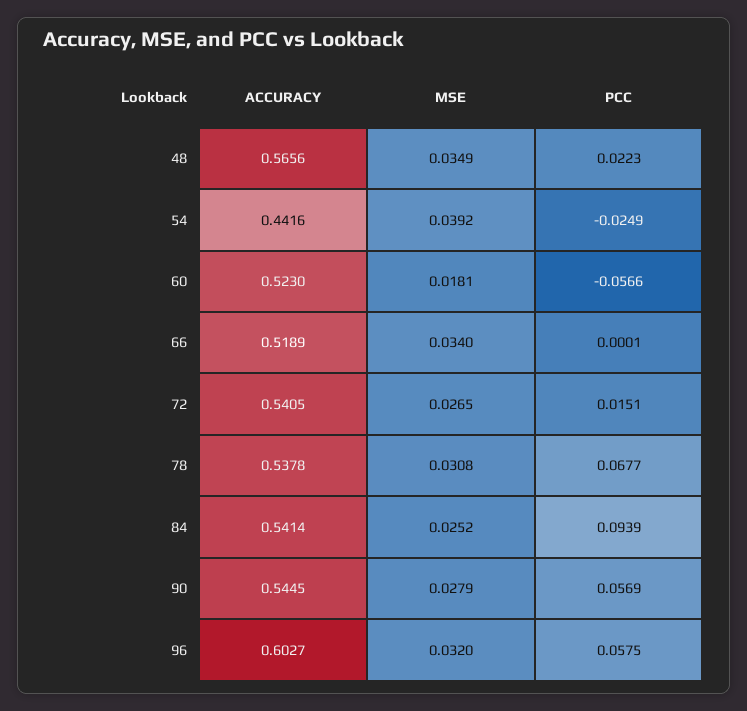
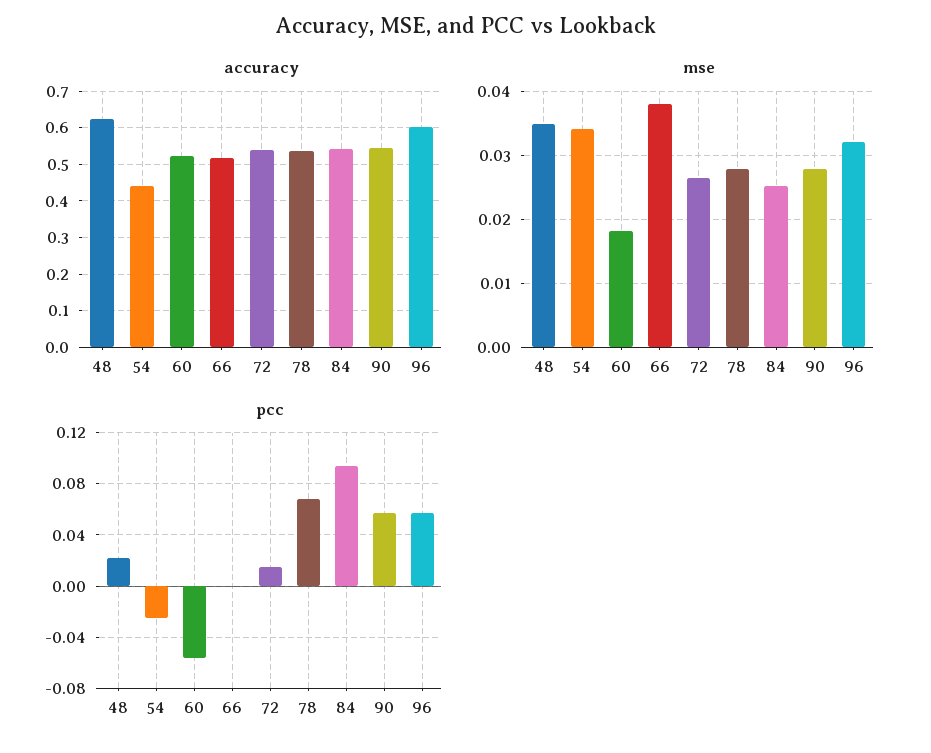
ACCURACY, 48: 0.5656 -> 0.62
MSE, 54: 0.0392 -> 0.034
MSE, 66: 0.034 -> 0.038
MSE, 78: 0.0308 -> 0.028

